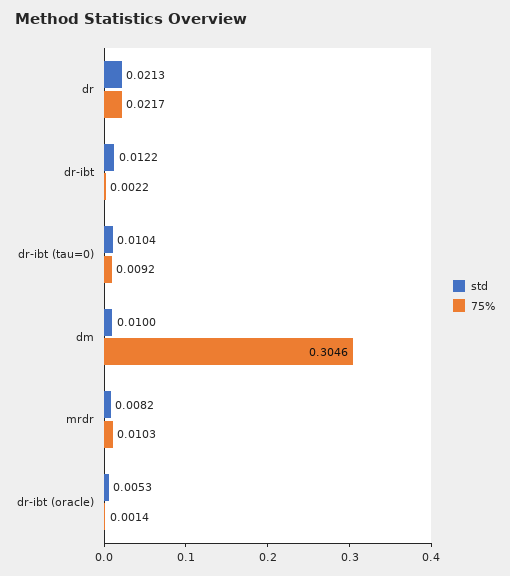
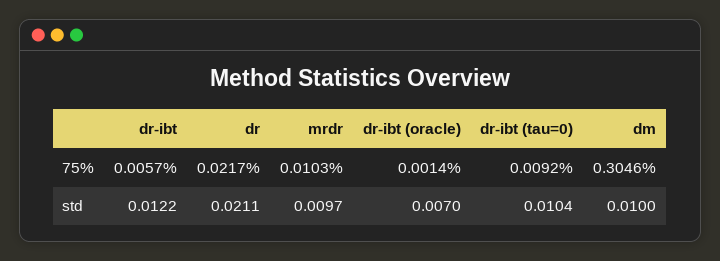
std, dr: 0.0213 -> 0.0211
75%, dr-ibt: 0.0022 -> 0.0057
std, mrdr: 0.0082 -> 0.0097
std, dr-ibt (oracle): 0.0053 -> 0.007

